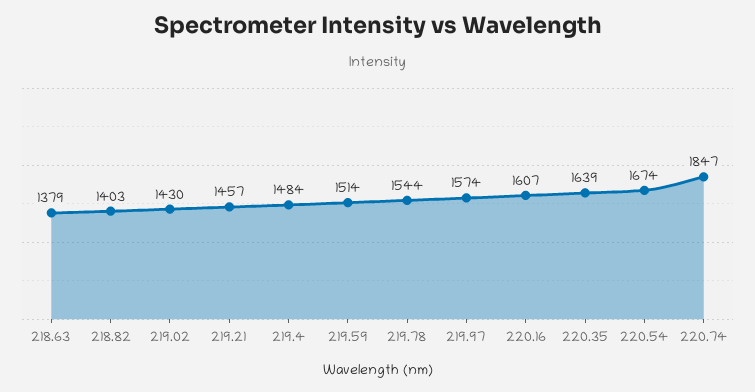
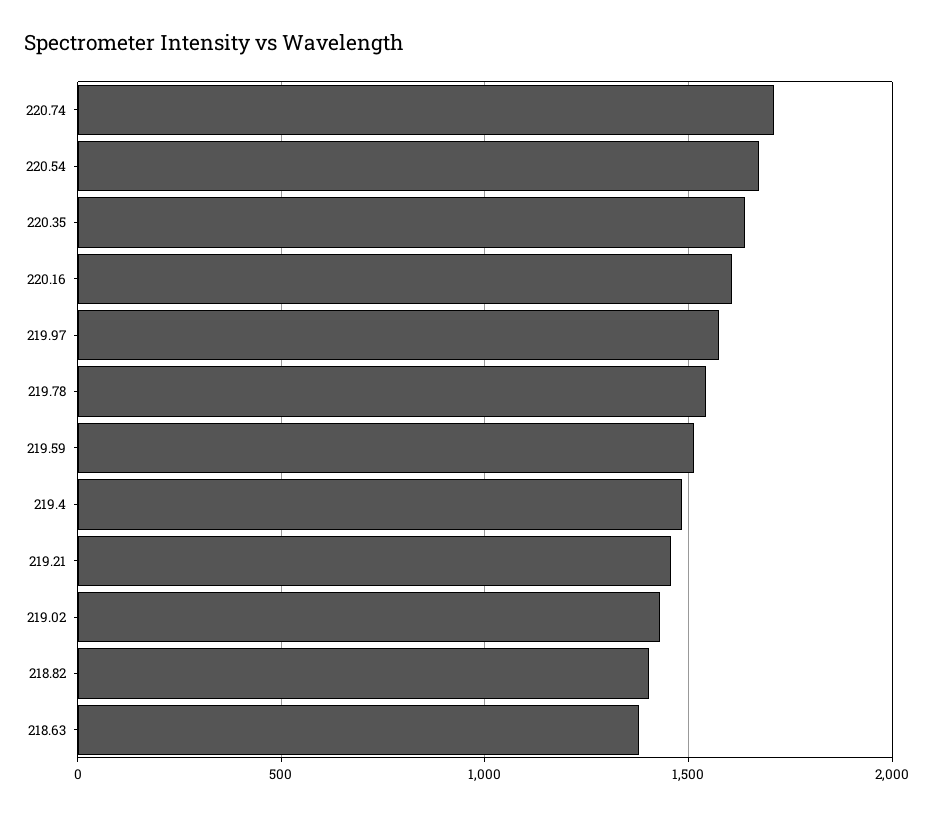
220.74: 1847 -> 1700

